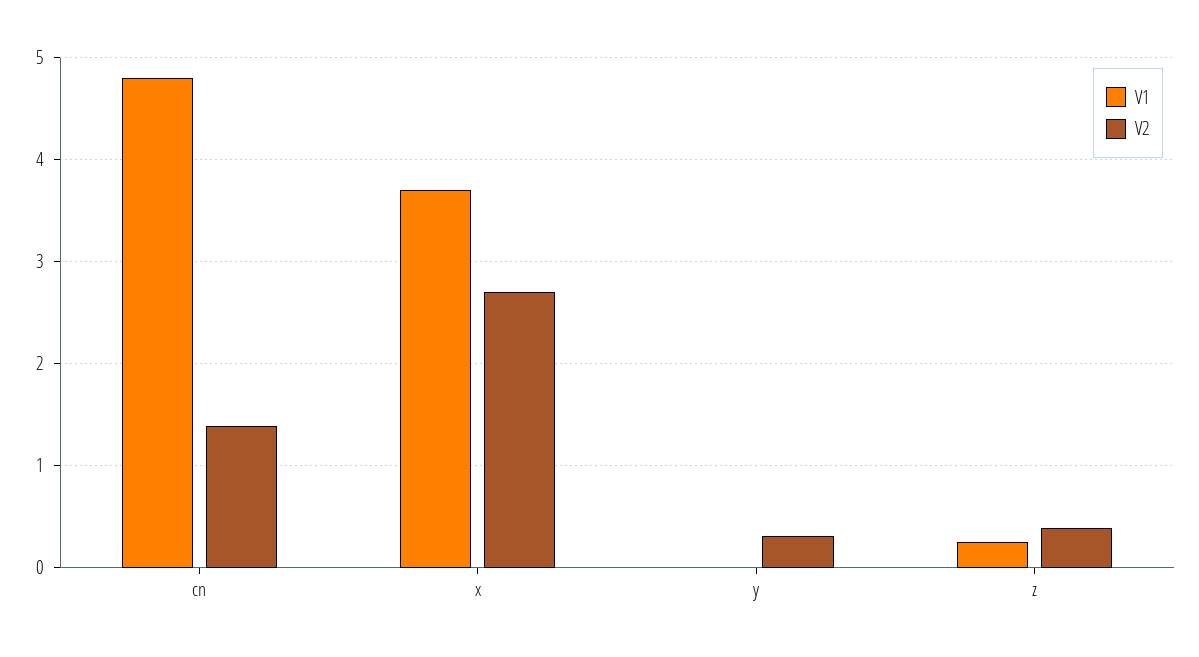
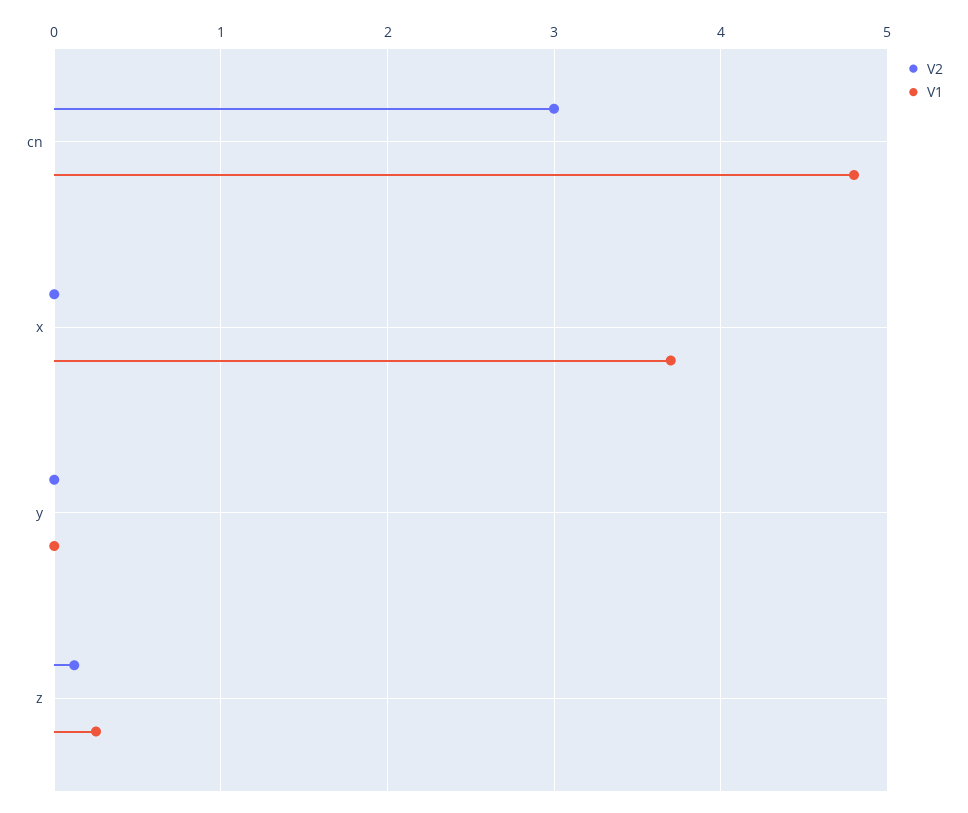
V2, cn: 1.4 -> 3
V2, x: 2.7 -> 0
V2, y: 0.3 -> 0
V2, z: 0.4 -> 0.1

